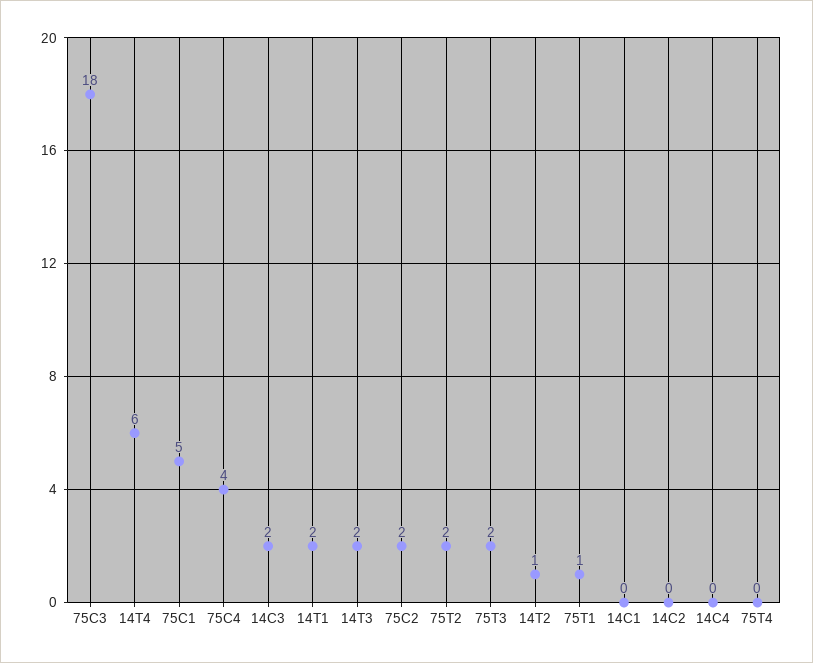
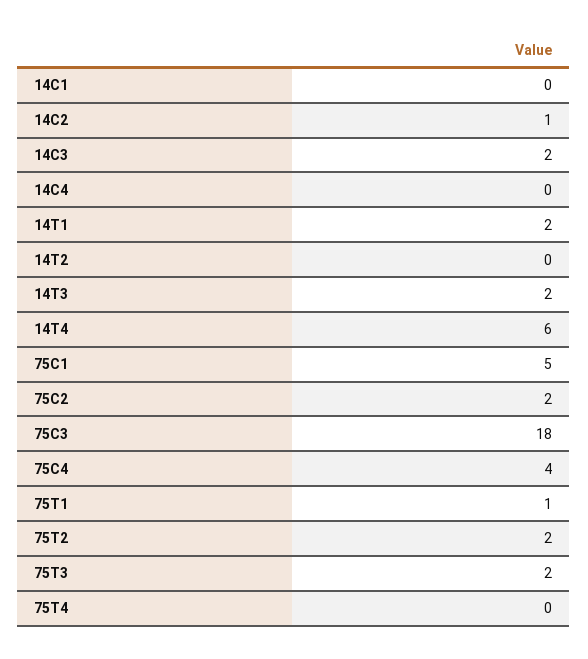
14T2: 1 -> 0
14C2: 0 -> 1

